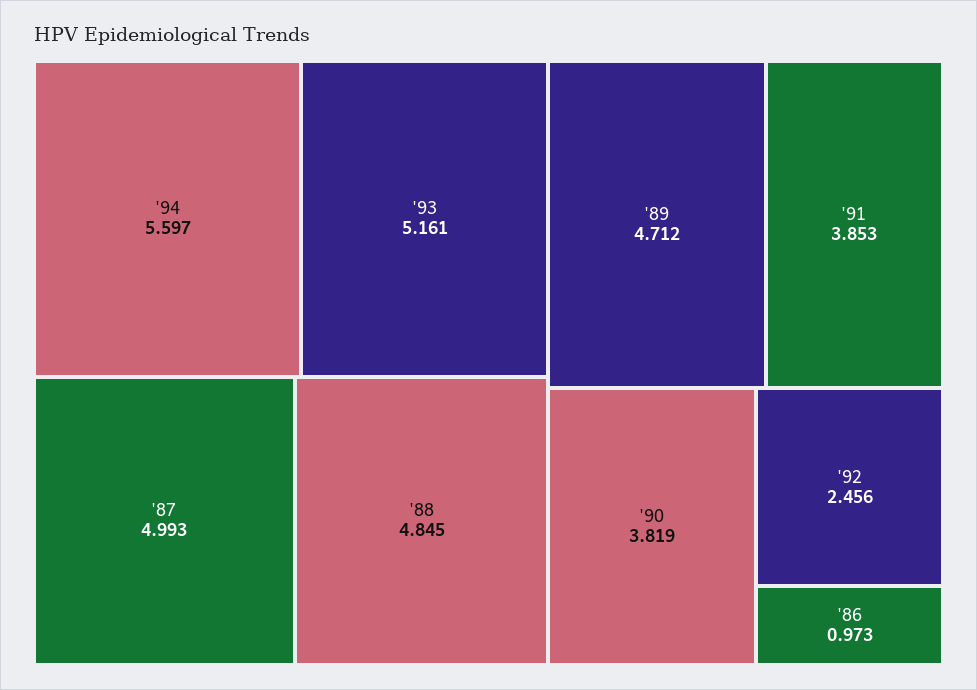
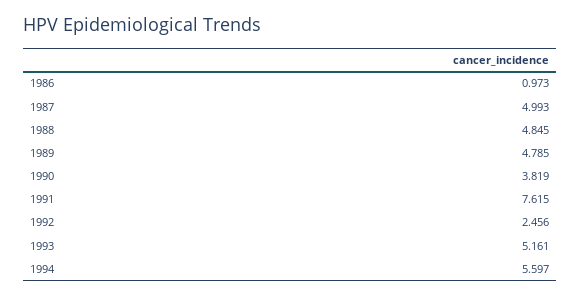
'89: 4.712 -> 4.785
'91: 3.853 -> 7.615

